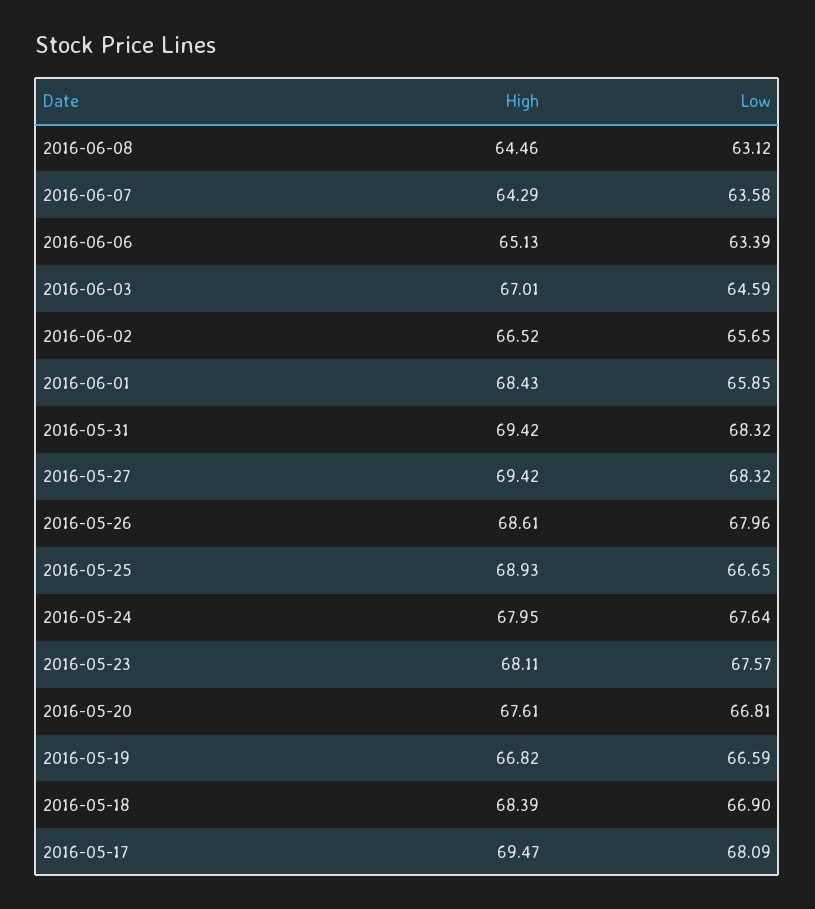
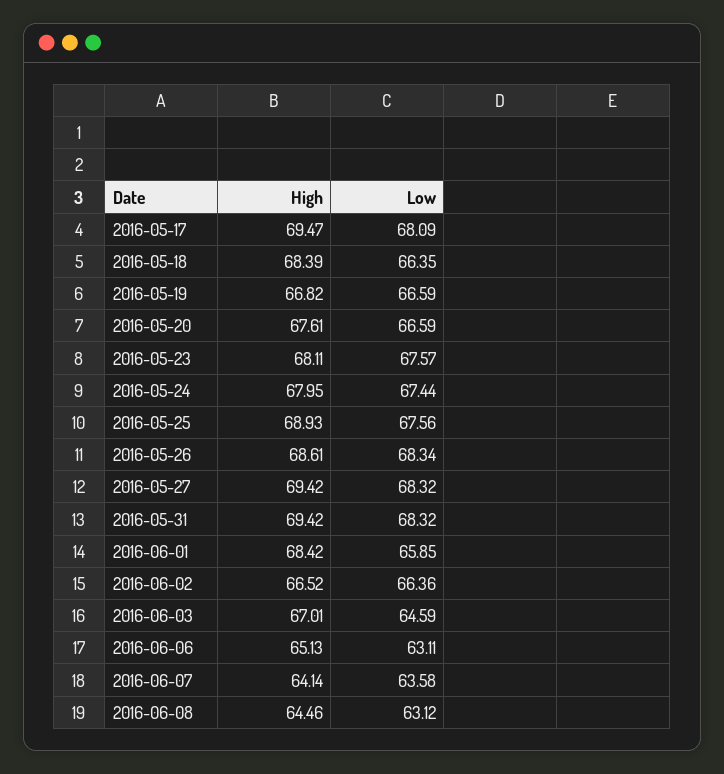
High, 2016-06-07: 64.29 -> 64.14
Low, 2016-06-06: 63.39 -> 63.11
Low, 2016-06-02: 65.65 -> 66.36
High, 2016-06-01: 68.43 -> 68.42
Low, 2016-05-26: 67.96 -> 68.34
Low, 2016-05-25: 66.65 -> 67.56
Low, 2016-05-24: 67.64 -> 67.44
Low, 2016-05-20: 66.81 -> 66.59
Low, 2016-05-18: 66.9 -> 66.35

